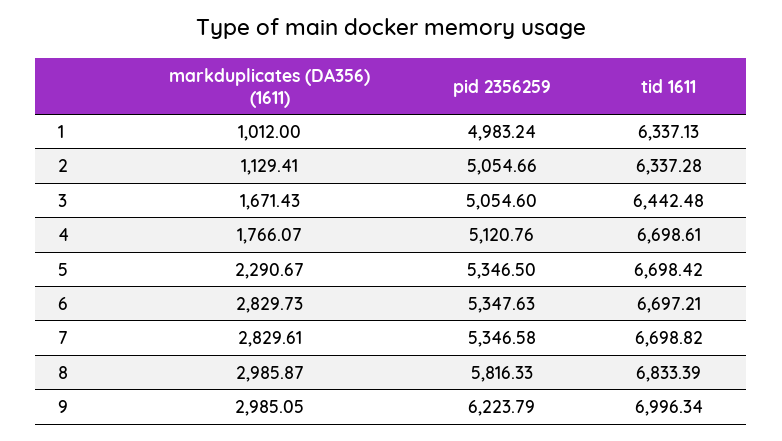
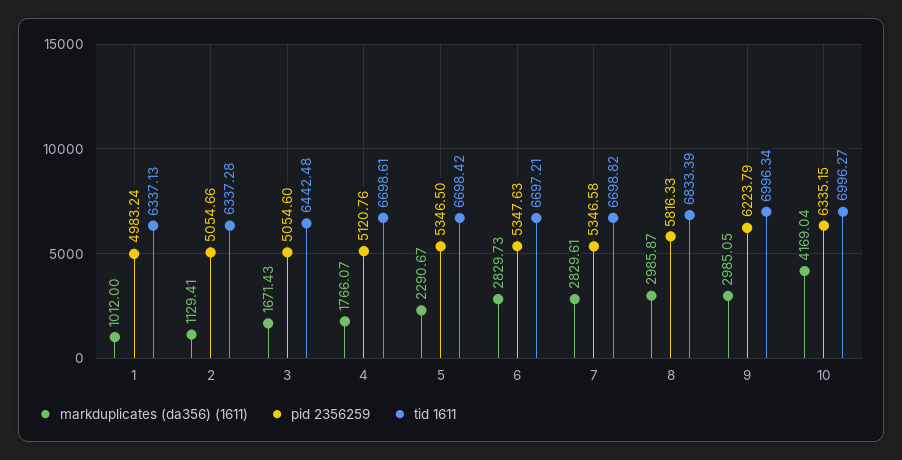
markduplicates (DA356) (1611), 10: none -> 4169.04
pid 2356259, 10: none -> 6335.15
tid 1611, 10: none -> 6996.27

